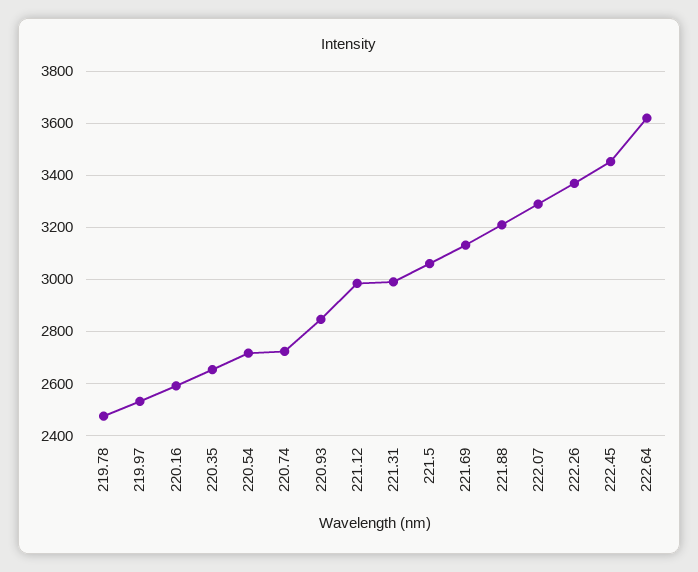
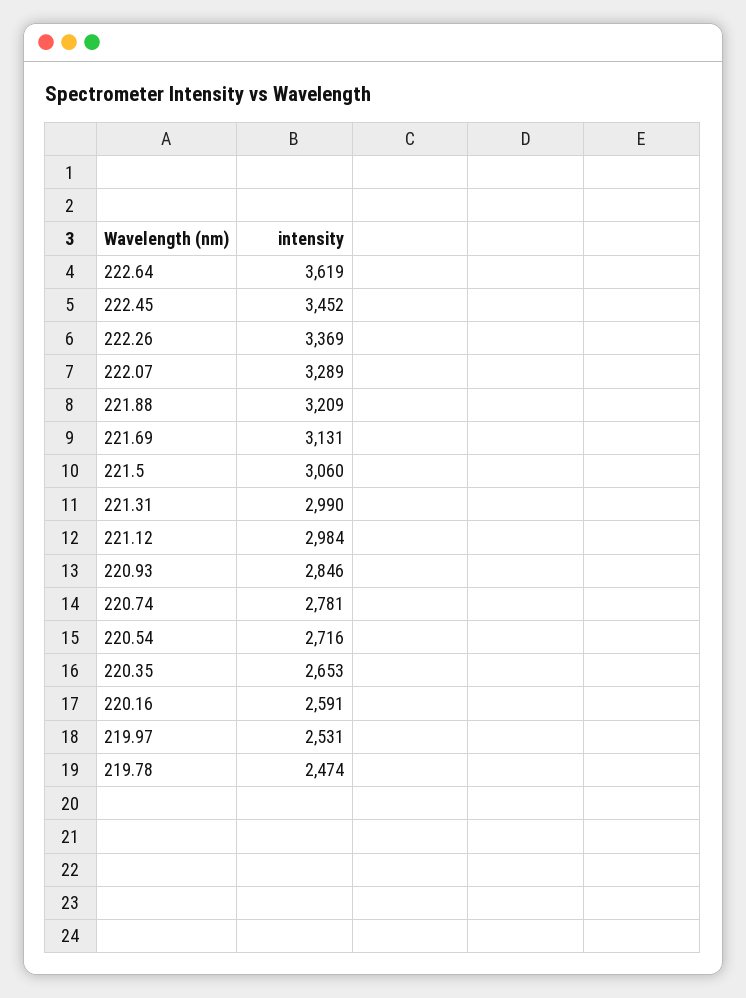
220.74: 2725 -> 2781

